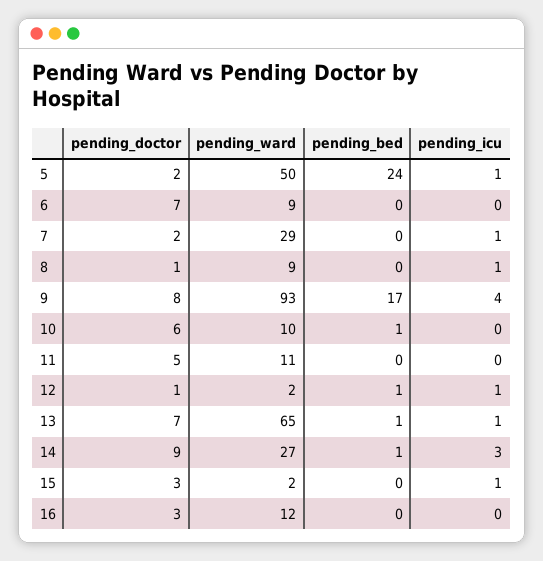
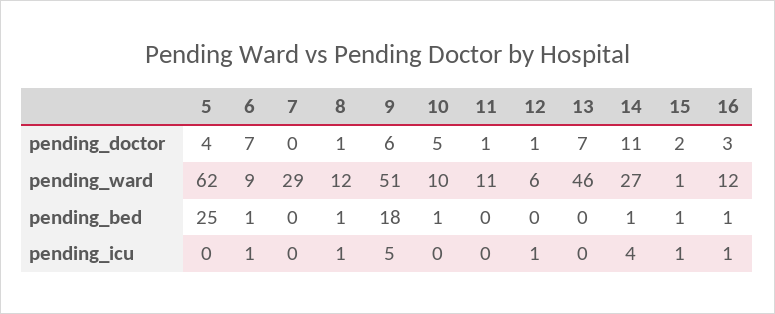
pending_doctor, 5: 2 -> 4
pending_ward, 5: 50 -> 62
pending_bed, 5: 24 -> 25
pending_icu, 5: 1 -> 0
pending_bed, 6: 0 -> 1
pending_icu, 6: 0 -> 1
pending_doctor, 7: 2 -> 0
pending_icu, 7: 1 -> 0
pending_ward, 8: 9 -> 12
pending_bed, 8: 0 -> 1
pending_doctor, 9: 8 -> 6
pending_ward, 9: 93 -> 51
pending_bed, 9: 17 -> 18
pending_icu, 9: 4 -> 5
pending_doctor, 10: 6 -> 5
pending_doctor, 11: 5 -> 1
pending_ward, 12: 2 -> 6
pending_bed, 12: 1 -> 0
pending_ward, 13: 65 -> 46
pending_bed, 13: 1 -> 0
pending_icu, 13: 1 -> 0
pending_doctor, 14: 9 -> 11
pending_icu, 14: 3 -> 4
pending_doctor, 15: 3 -> 2
pending_ward, 15: 2 -> 1
pending_bed, 15: 0 -> 1
pending_bed, 16: 0 -> 1
pending_icu, 16: 0 -> 1

